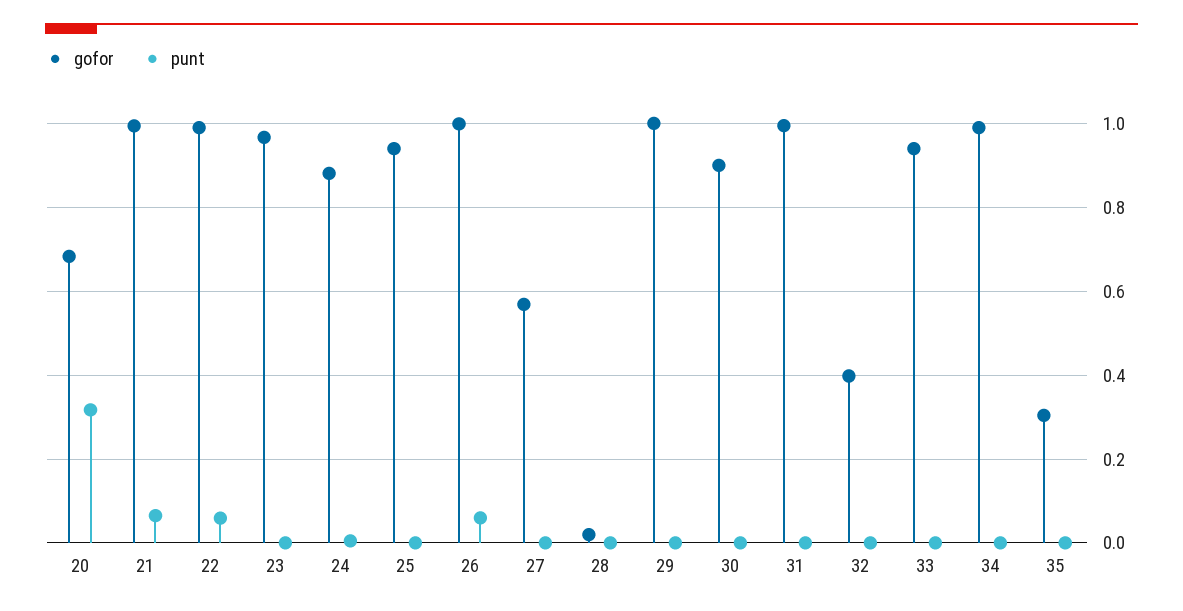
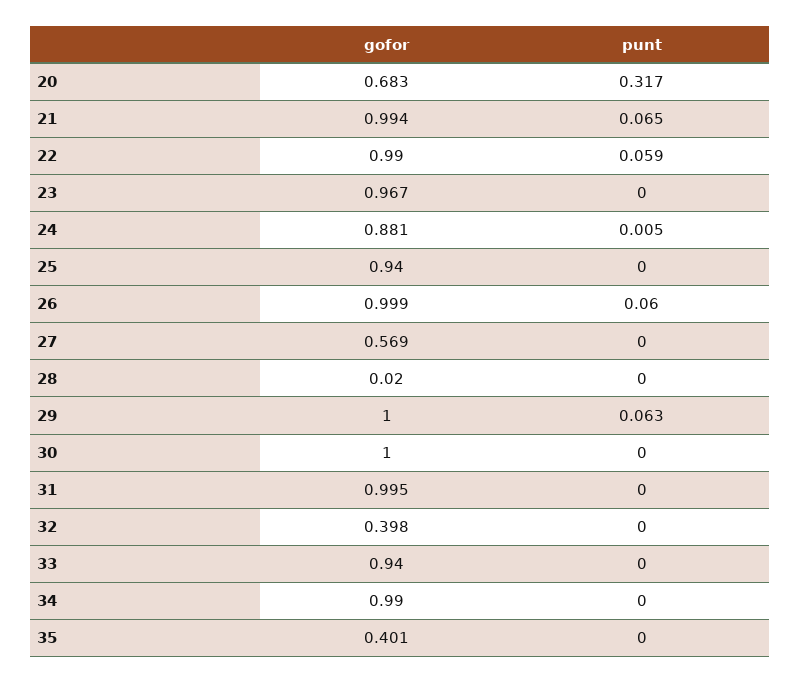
punt, 29: 0 -> 0.063
gofor, 30: 0.9 -> 1
gofor, 35: 0.3 -> 0.401

